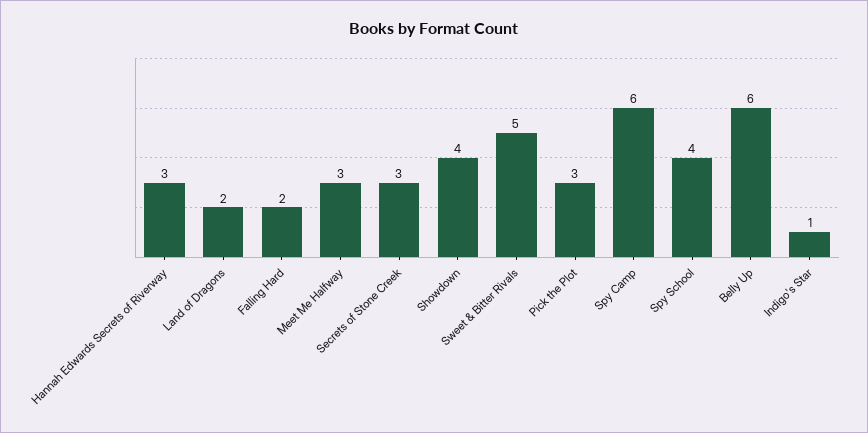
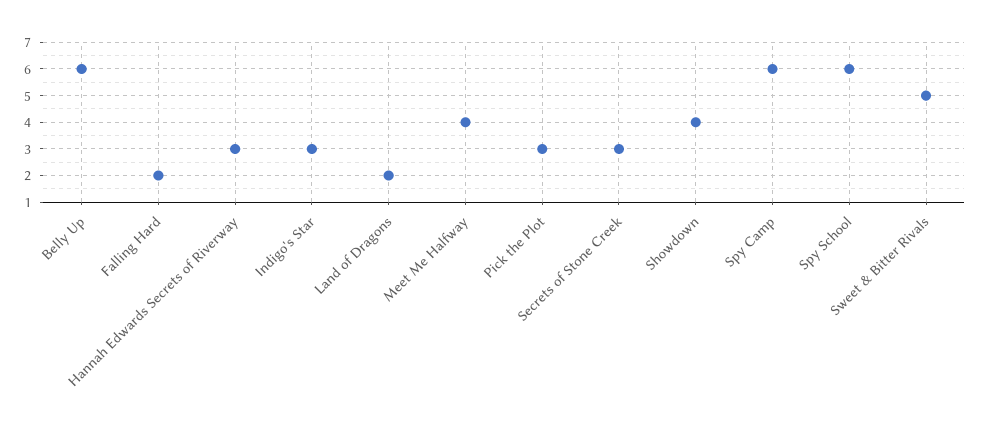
Meet Me Halfway: 3 -> 4
Spy School: 4 -> 6
Indigo's Star: 1 -> 3

